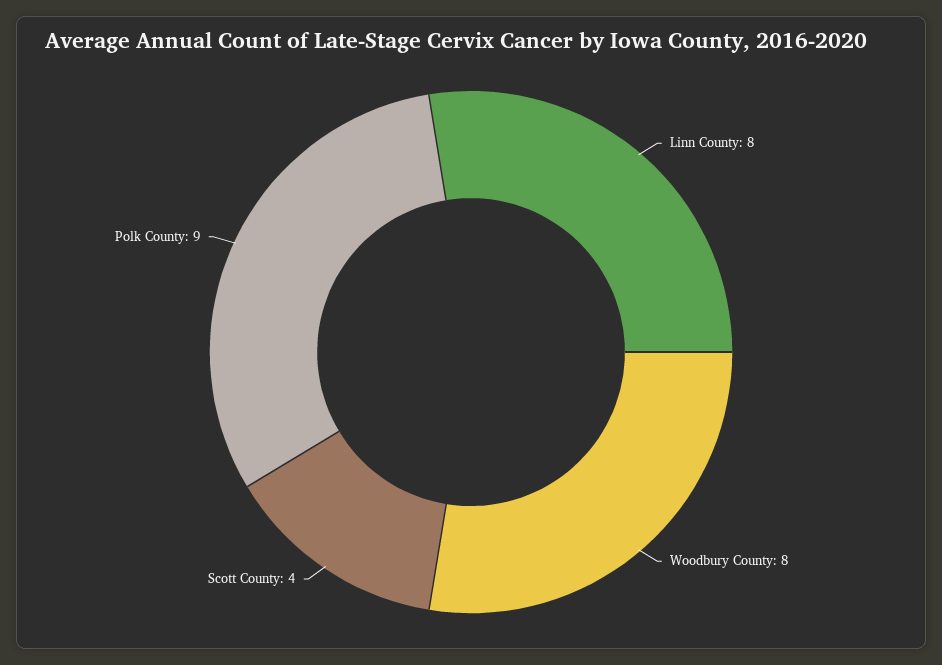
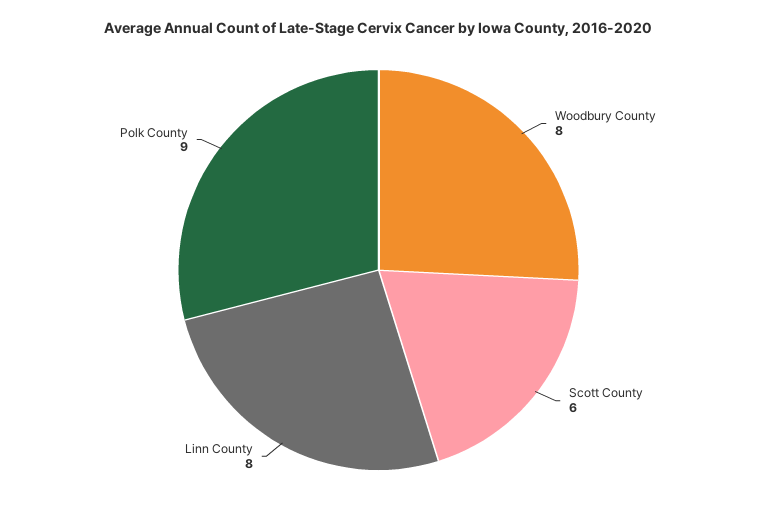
Scott County: 4 -> 6

